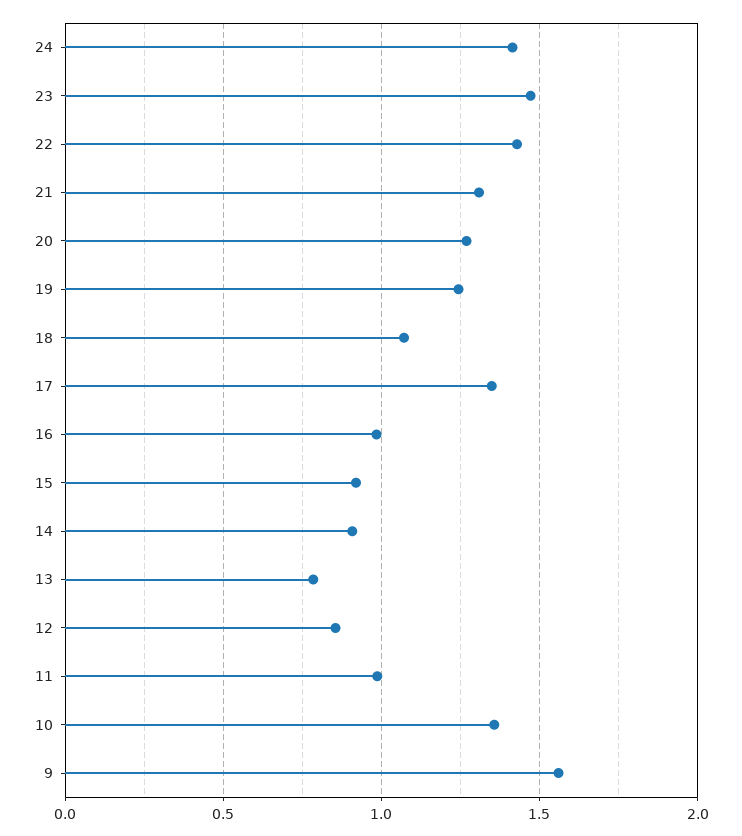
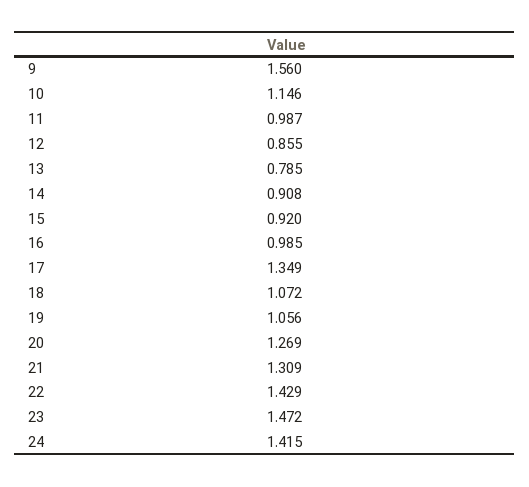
19: 1.25 -> 1.056
10: 1.35 -> 1.146

